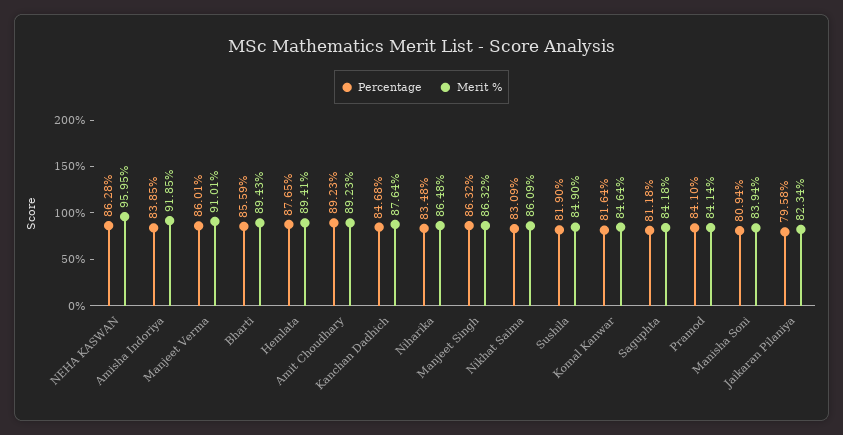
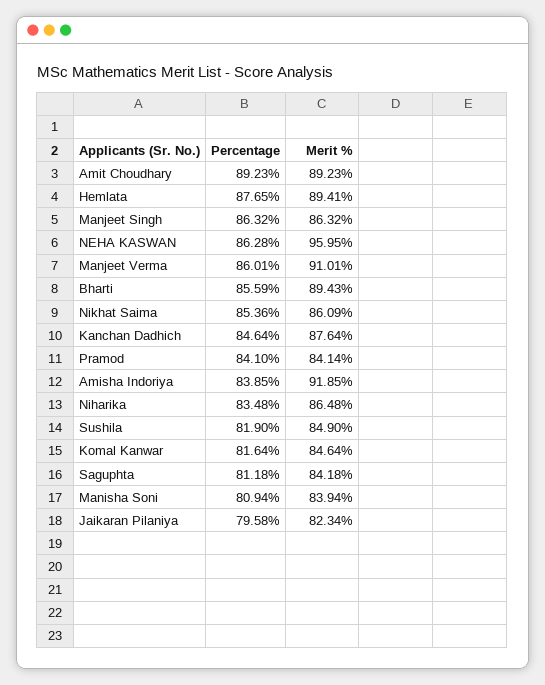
Percentage, Kanchan Dadhich: 84.68 -> 84.64
Percentage, Nikhat Saima: 83.09 -> 85.36

